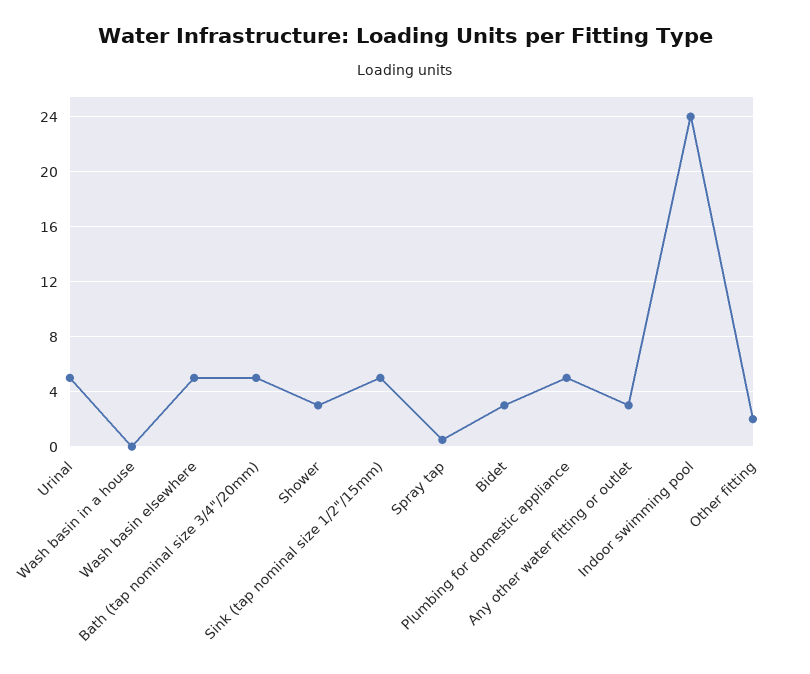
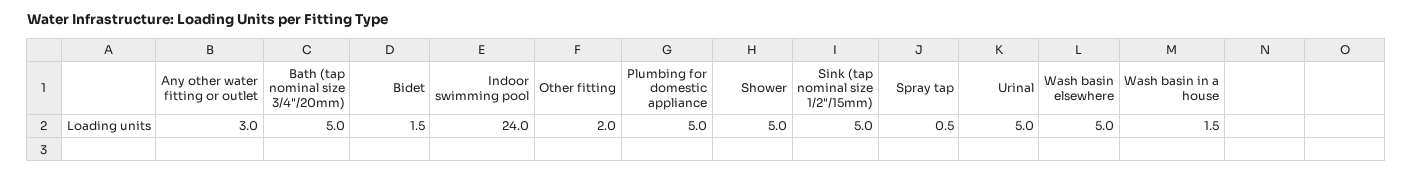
Wash basin in a house: 0 -> 1.5
Shower: 3 -> 5
Bidet: 3 -> 1.5

